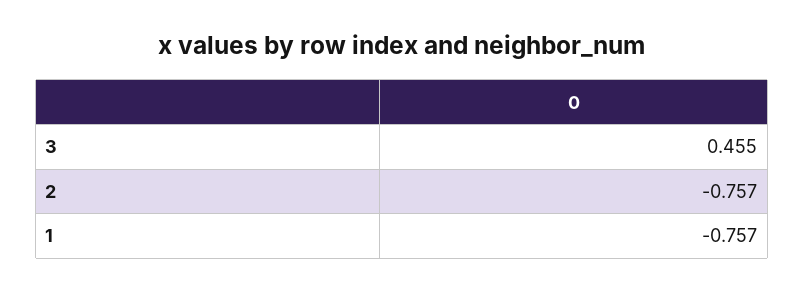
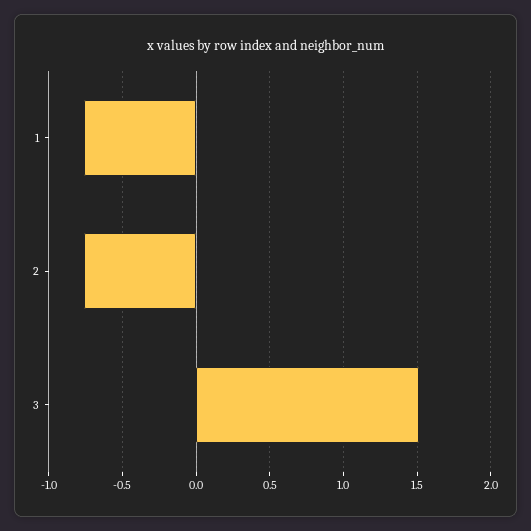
3: 0.455 -> 1.5

